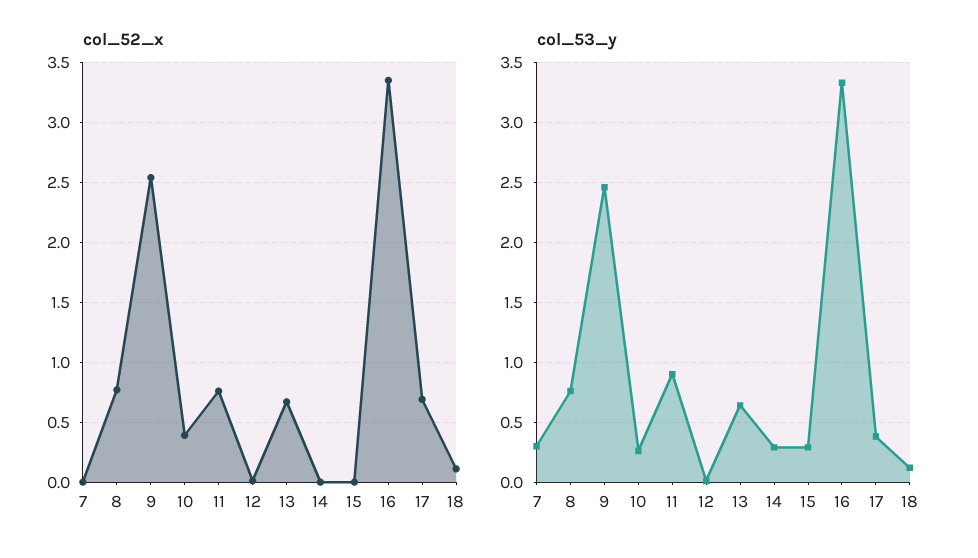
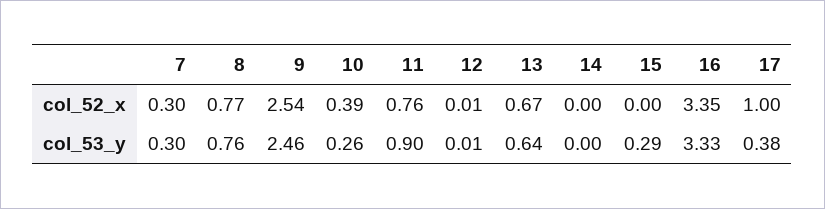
col_52_x, 7: 0 -> 0.3
col_52_x, 17: 0.7 -> 1
col_52_x, 18: 0.1 -> none
col_53_y, 14: 0.3 -> 0
col_53_y, 18: 0.1 -> none

